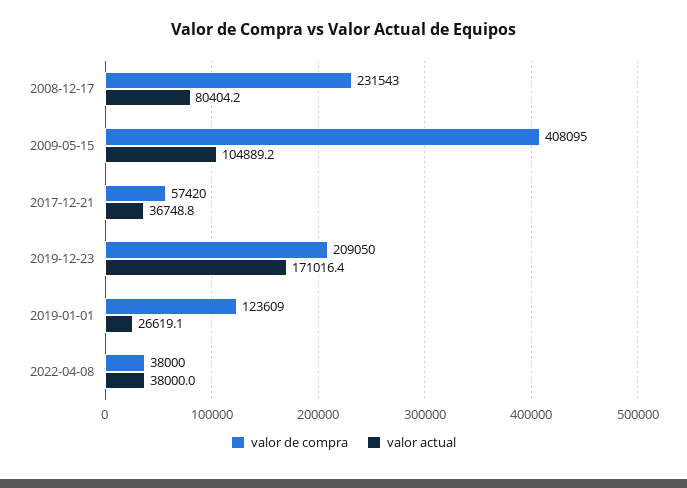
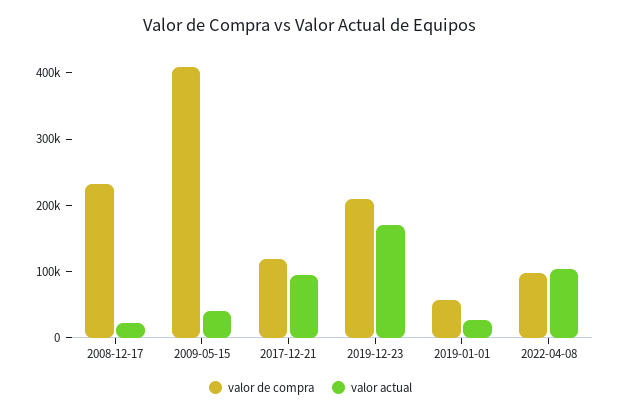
valor actual, 2008-12-17: 80404.2 -> 20000
valor actual, 2009-05-15: 104889.2 -> 40000
valor de compra, 2017-12-21: 57420 -> 120000
valor actual, 2017-12-21: 36748.8 -> 100000
valor de compra, 2019-01-01: 123609 -> 60000
valor de compra, 2022-04-08: 38000 -> 100000
valor actual, 2022-04-08: 38000 -> 100000

